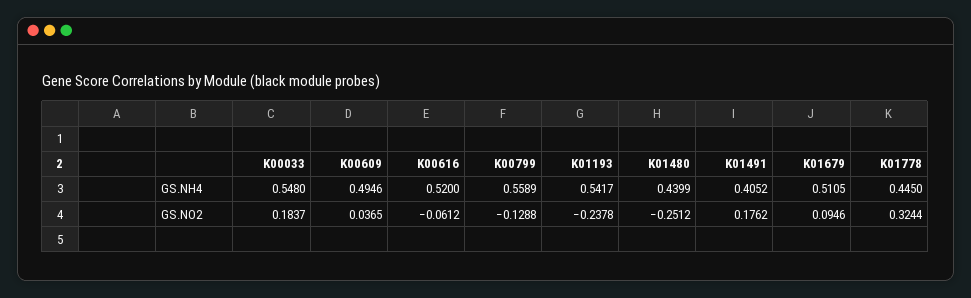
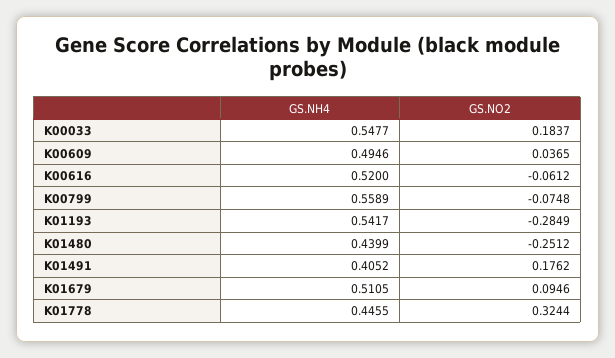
K00033, GS.NH4: 0.548 -> 0.5477
K01778, GS.NH4: 0.445 -> 0.4455
K00799, GS.NO2: -0.1288 -> -0.0748
K01193, GS.NO2: -0.2378 -> -0.2849

